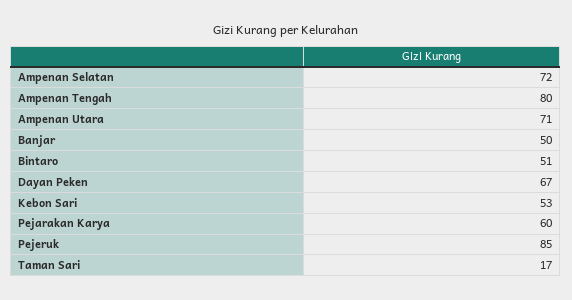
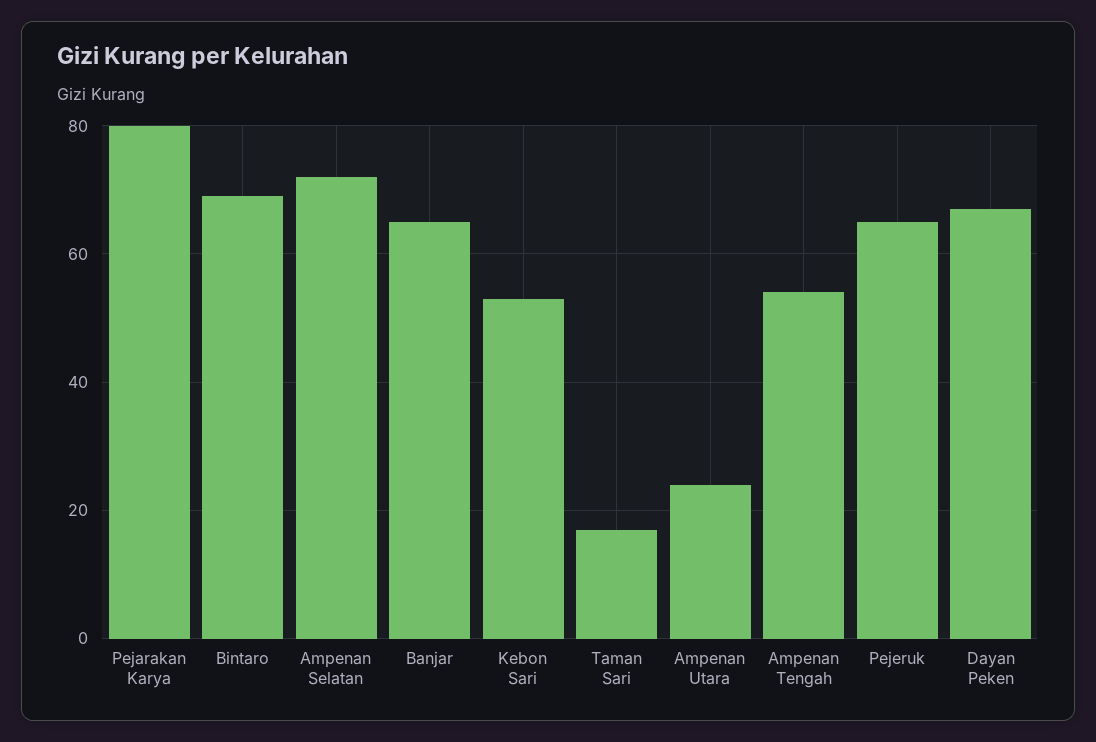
Ampenan Tengah: 80 -> 55
Ampenan Utara: 71 -> 25
Banjar: 50 -> 65
Bintaro: 51 -> 70
Pejarakan Karya: 60 -> 80
Pejeruk: 85 -> 65

